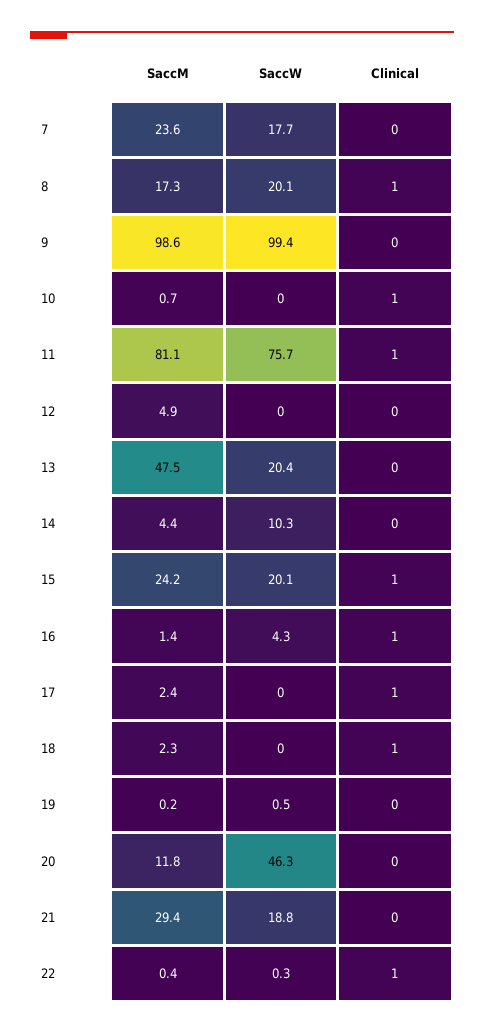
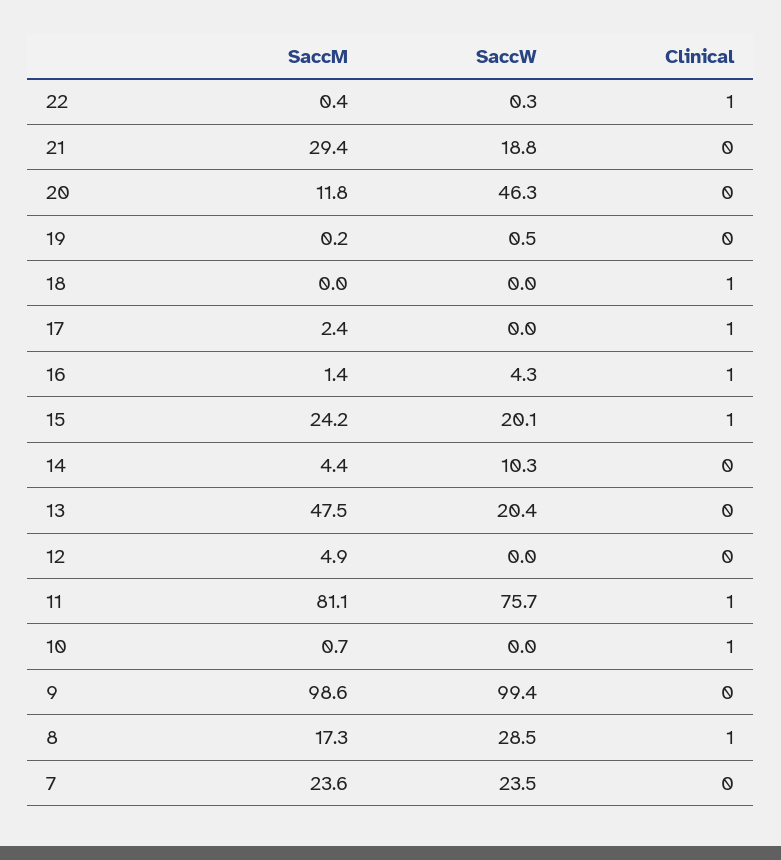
SaccW, 7: 17.7 -> 23.5
SaccW, 8: 20.1 -> 28.5
SaccM, 18: 2.3 -> 0

